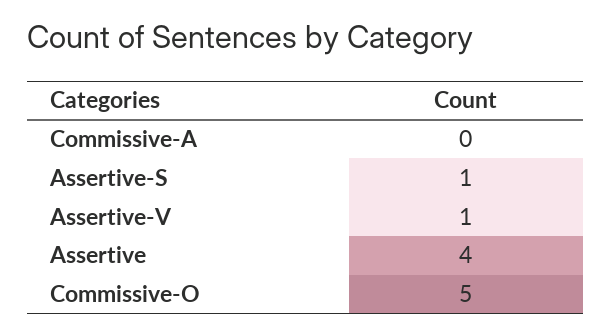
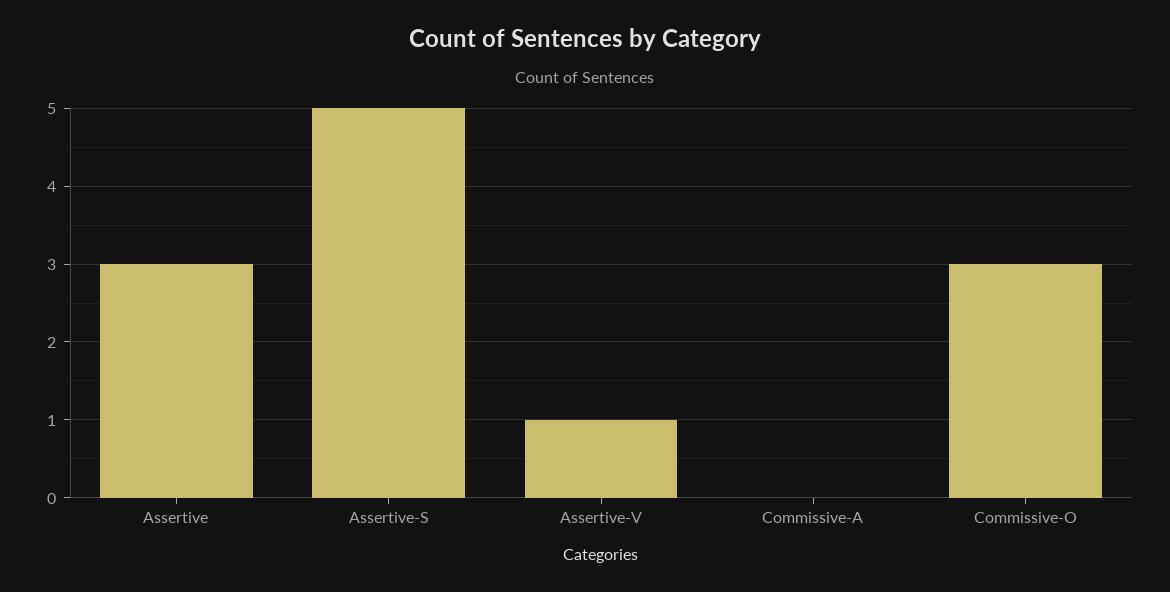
Assertive-S: 1 -> 5
Assertive: 4 -> 3
Commissive-O: 5 -> 3

